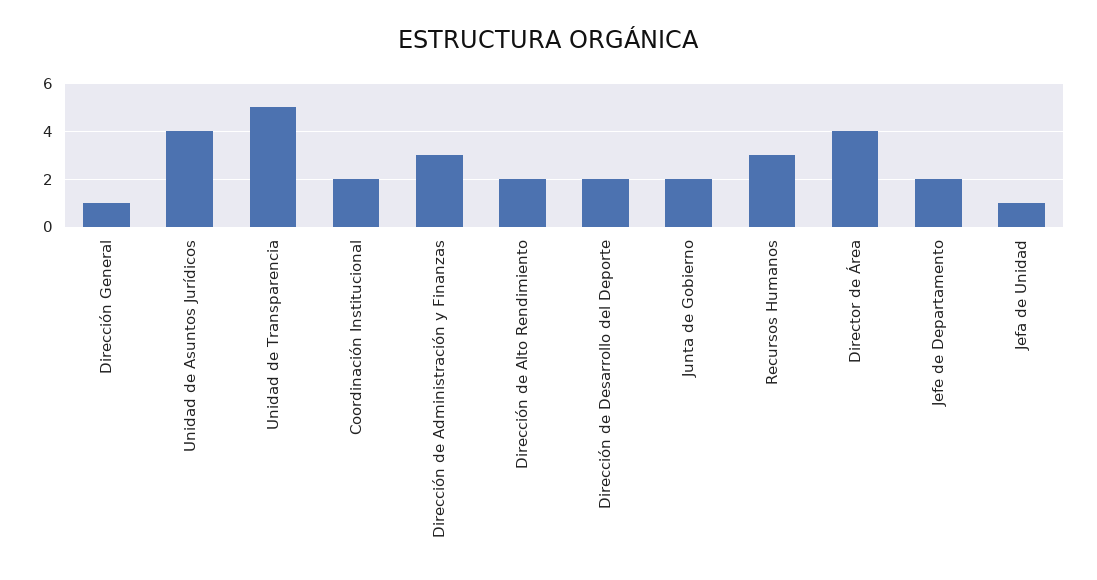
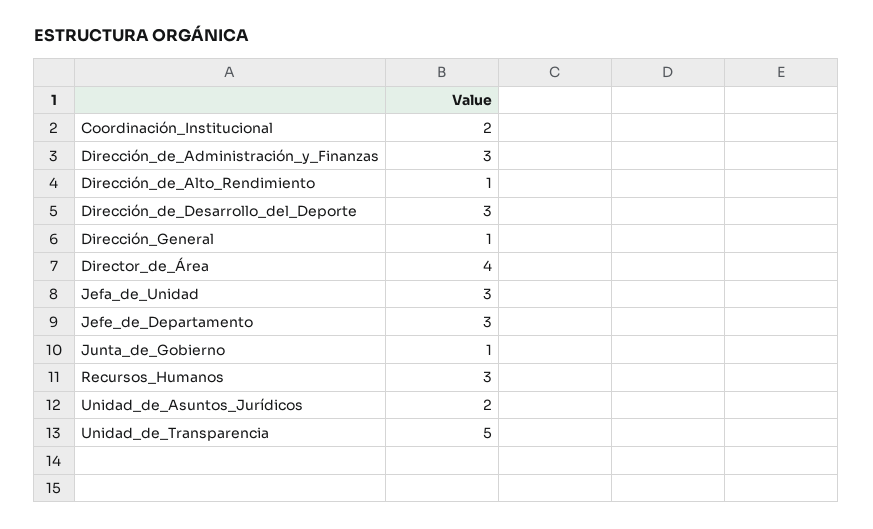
Unidad de Asuntos Jurídicos: 4 -> 2
Dirección de Alto Rendimiento: 2 -> 1
Dirección de Desarrollo del Deporte: 2 -> 3
Junta de Gobierno: 2 -> 1
Jefe de Departamento: 2 -> 3
Jefa de Unidad: 1 -> 3

